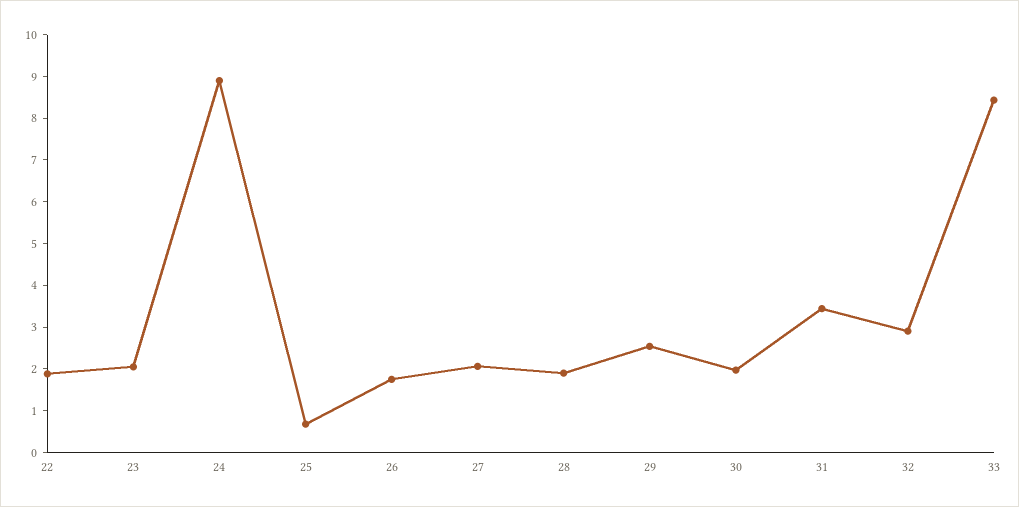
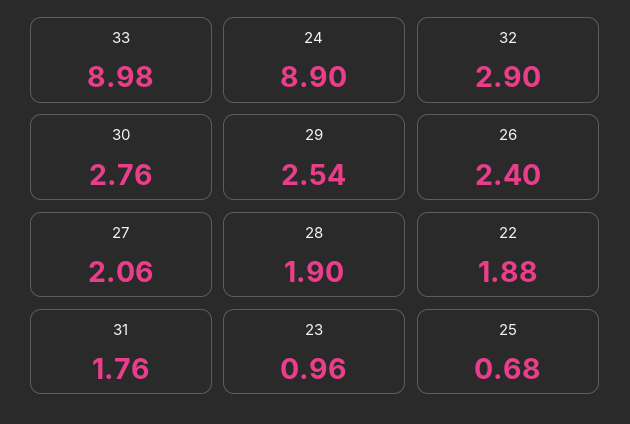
23: 2 -> 0.96
26: 1.8 -> 2.4
30: 2 -> 2.76
31: 3.4 -> 1.76
33: 8.4 -> 8.98

